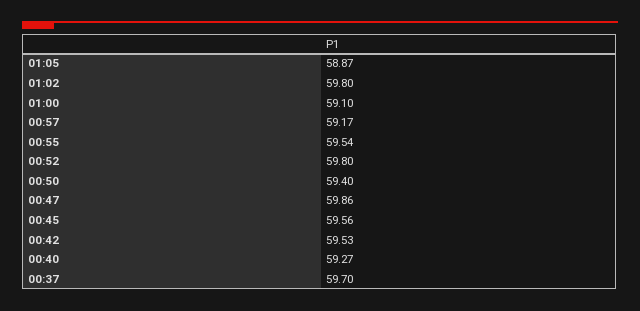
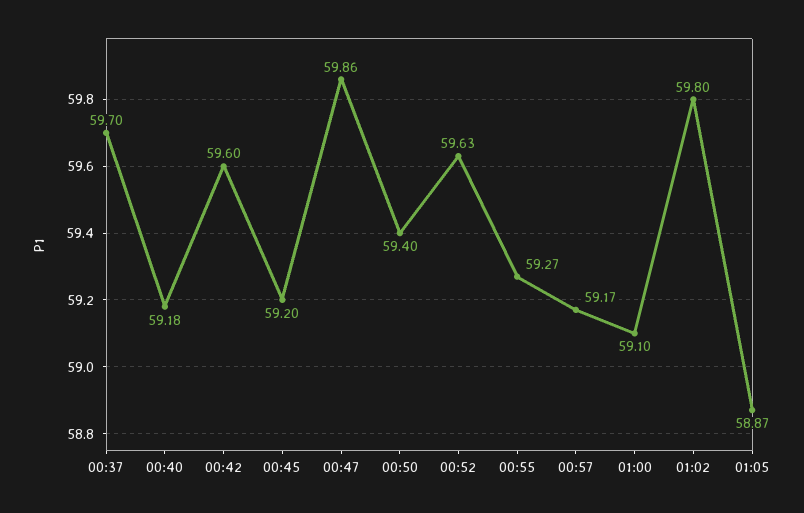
00:55: 59.54 -> 59.27
00:52: 59.8 -> 59.63
00:45: 59.56 -> 59.2
00:42: 59.53 -> 59.6
00:40: 59.27 -> 59.18

